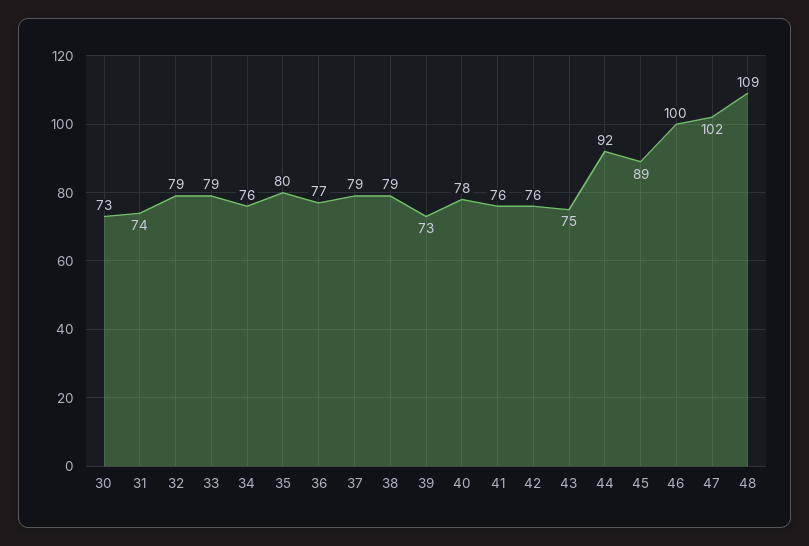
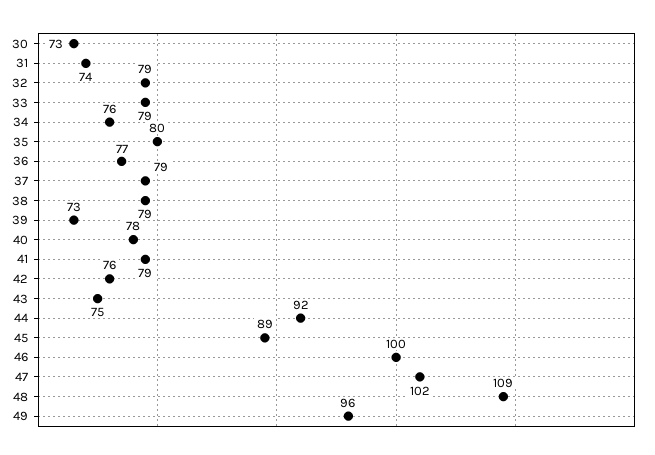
41: 76 -> 79
49: none -> 96

